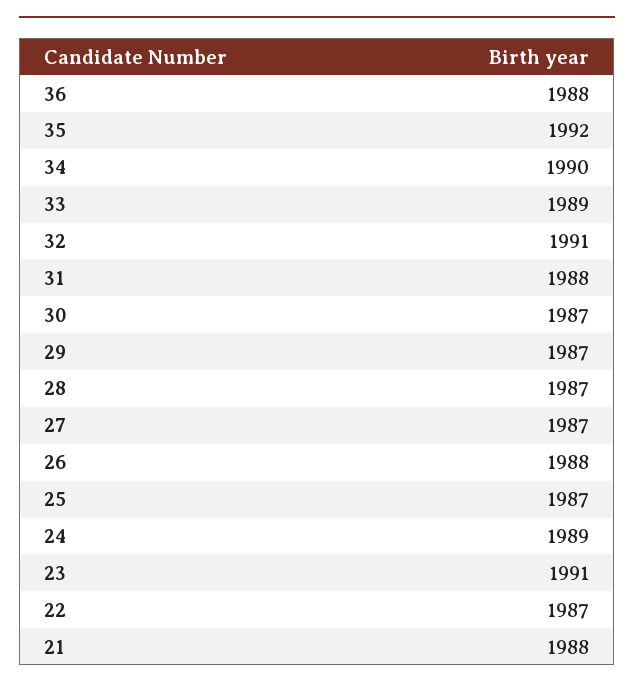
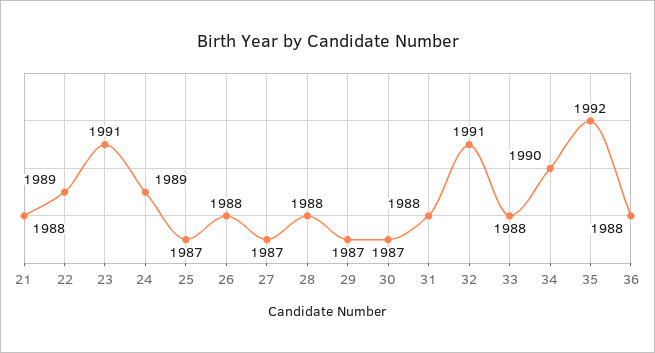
33: 1989 -> 1988
28: 1987 -> 1988
22: 1987 -> 1989

